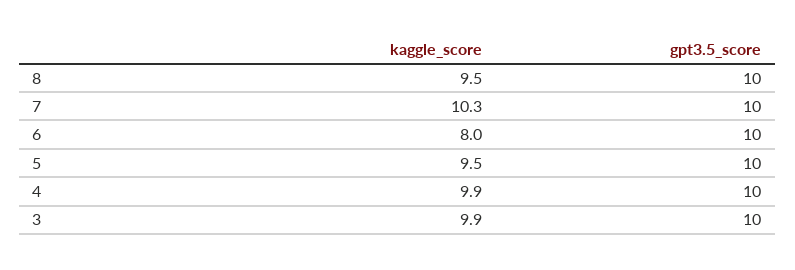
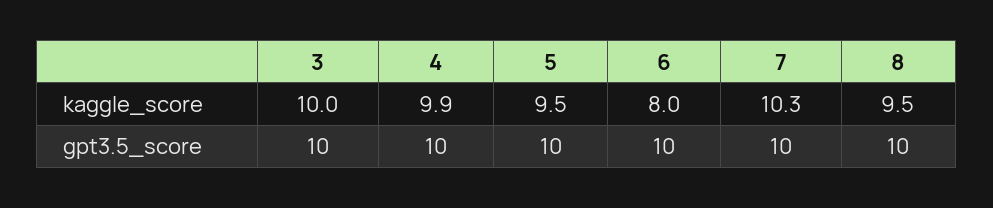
kaggle_score, 3: 9.9 -> 10

